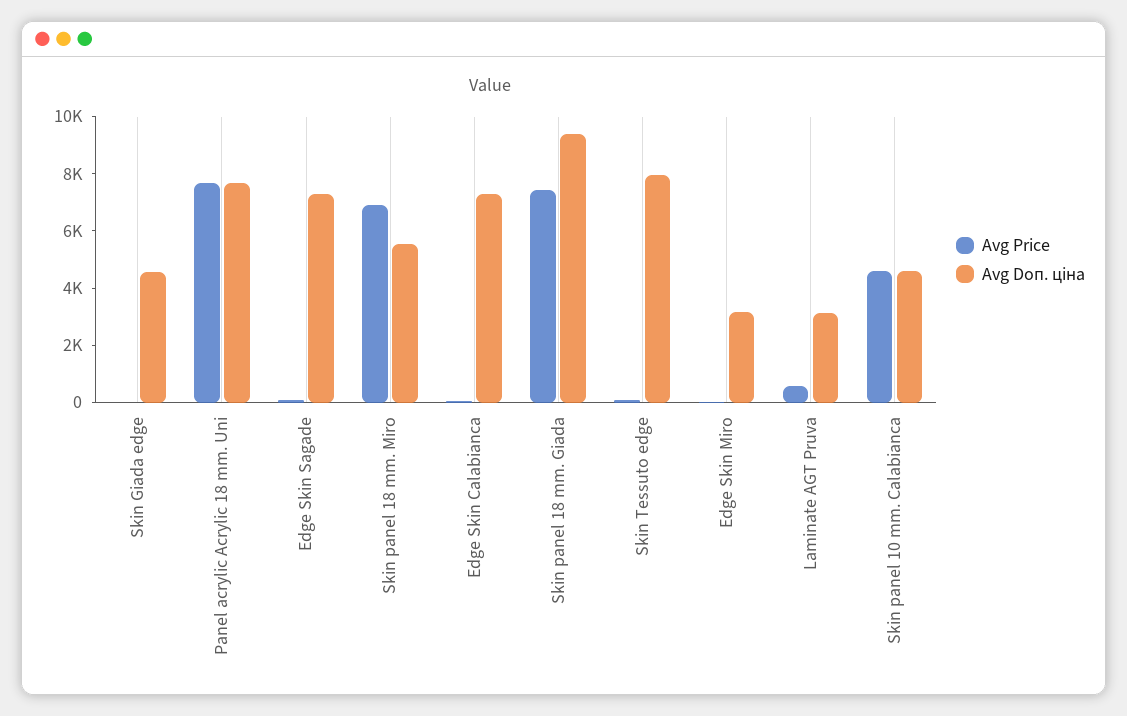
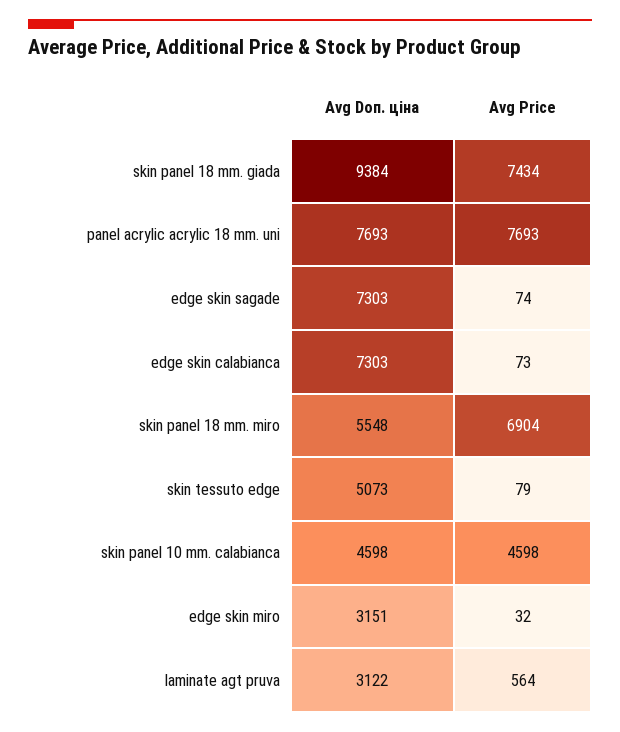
Avg Price, Skin Giada edge: 0 -> none
Avg Doп. ціна, Skin Giada edge: 4500 -> none
Avg Doп. ціна, Skin Tessuto edge: 8000 -> 5073

